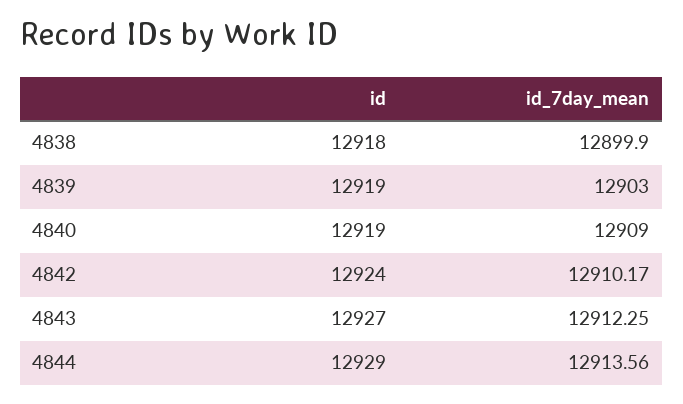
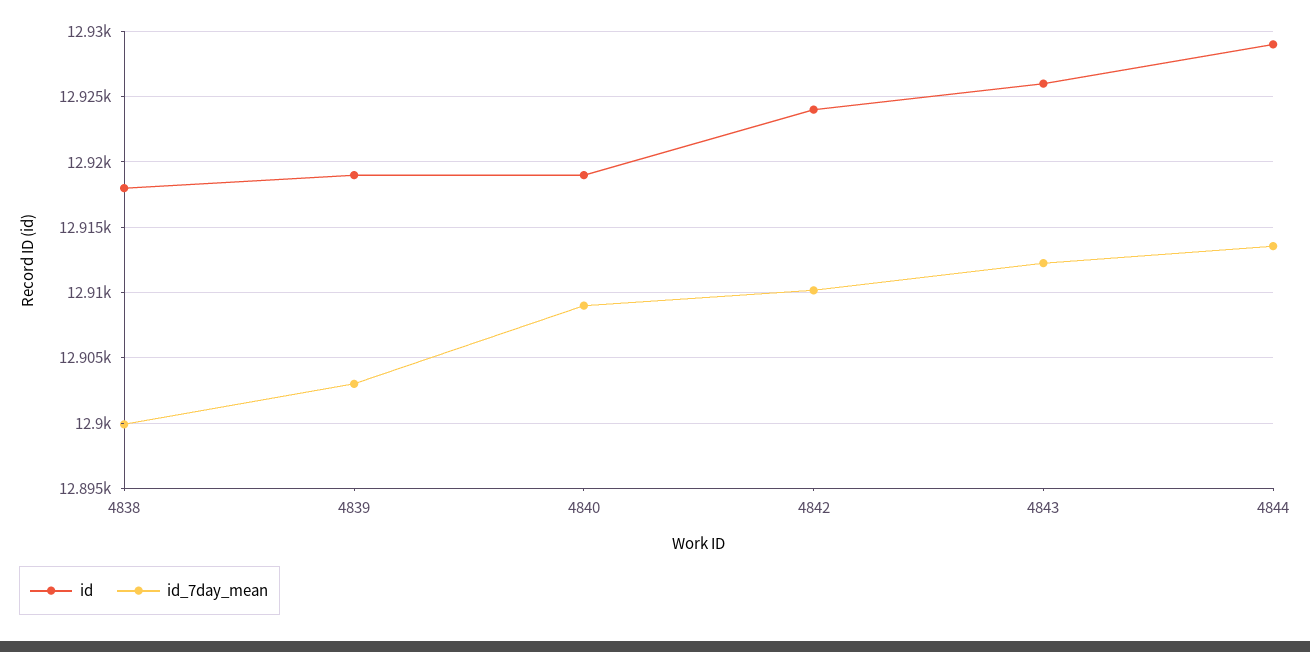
id, 4843: 12927 -> 12926

